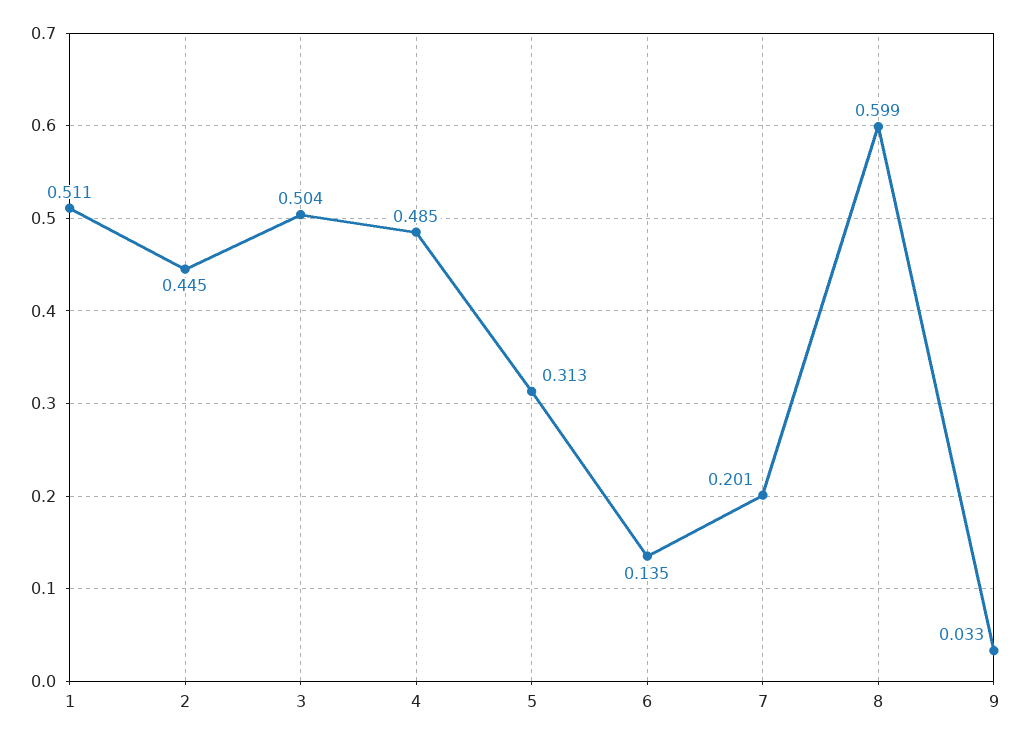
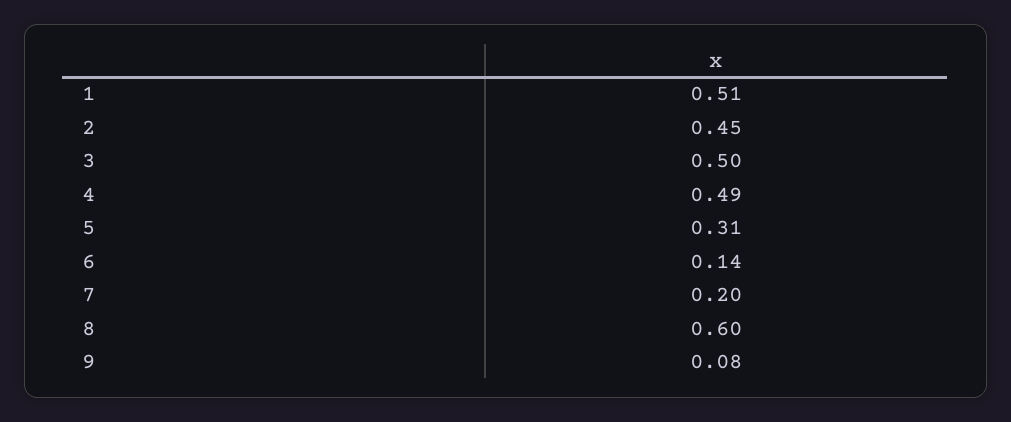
9: 0.033 -> 0.08

